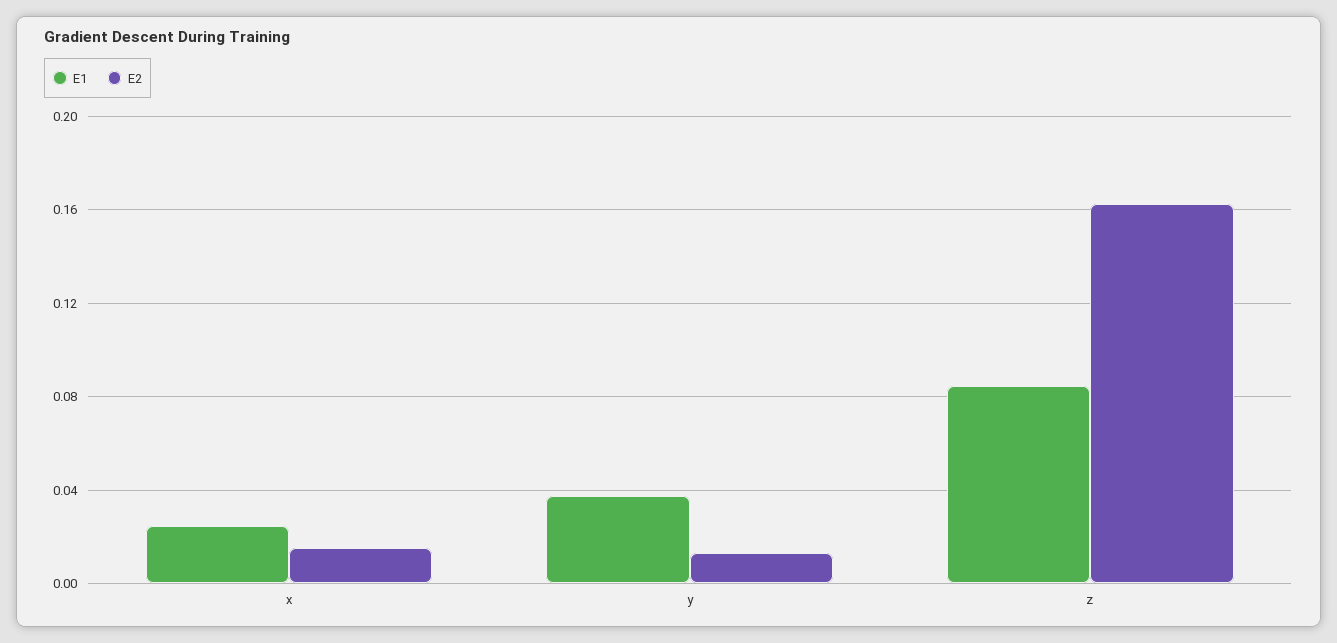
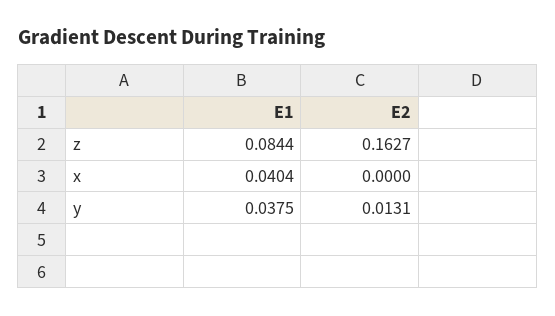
E1, x: 0.025 -> 0.0404
E2, x: 0.015 -> 0

